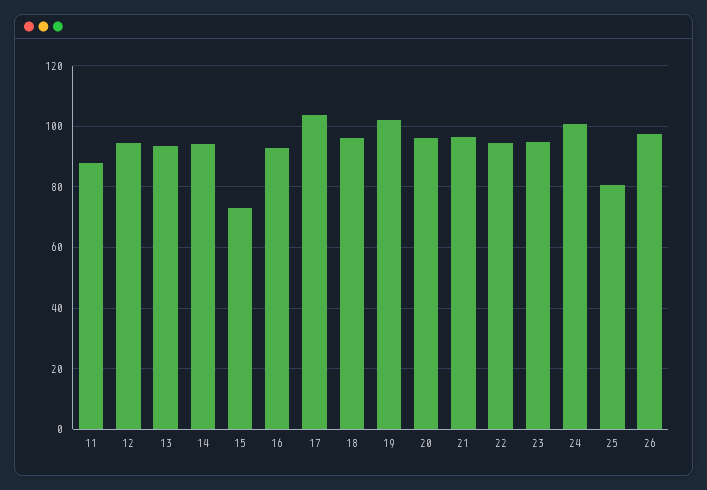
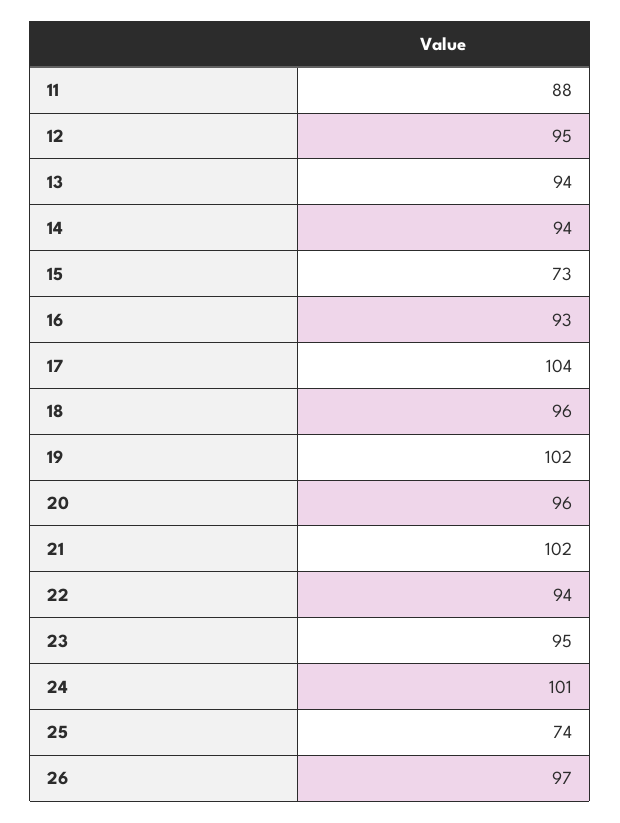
21: 96 -> 102
25: 80 -> 74

